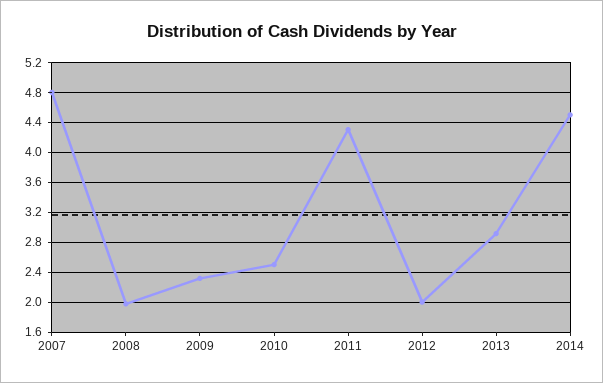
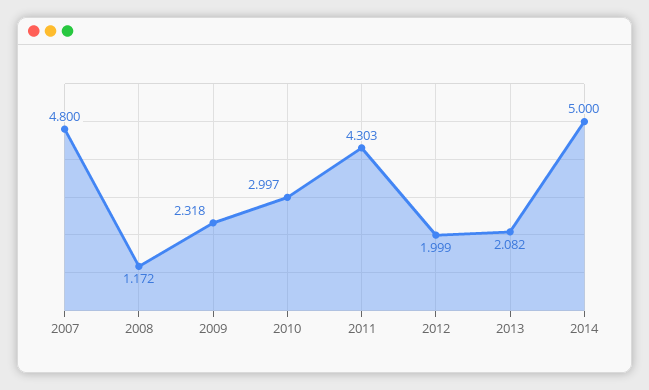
2008: 2 -> 1.172
2010: 2.5 -> 2.997
2013: 2.9 -> 2.082
2014: 4.5 -> 5

